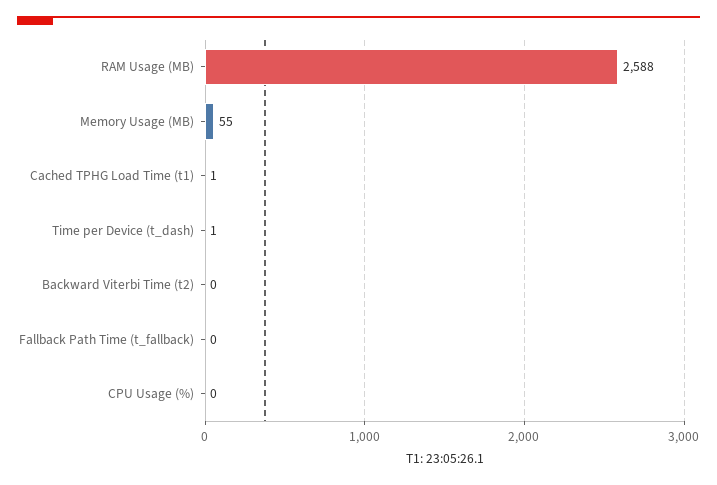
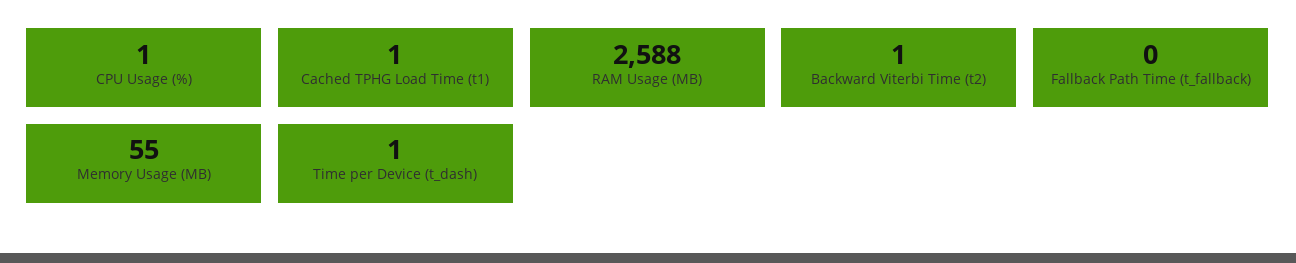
Backward Viterbi Time (t2): 0 -> 1
CPU Usage (%): 0 -> 1

